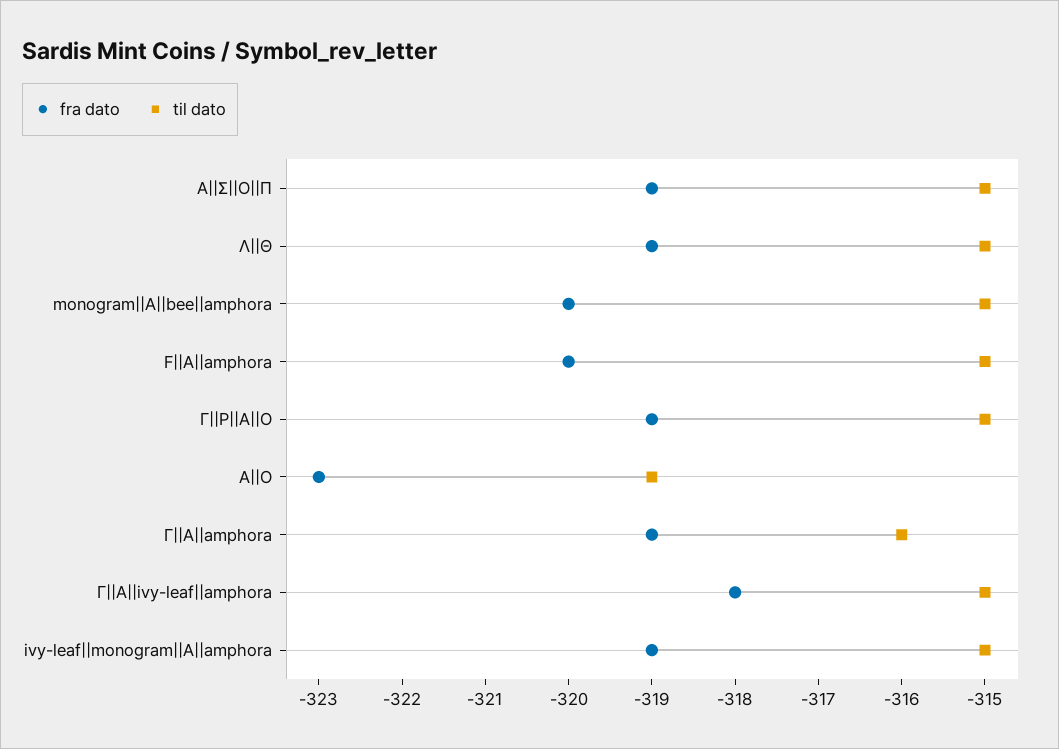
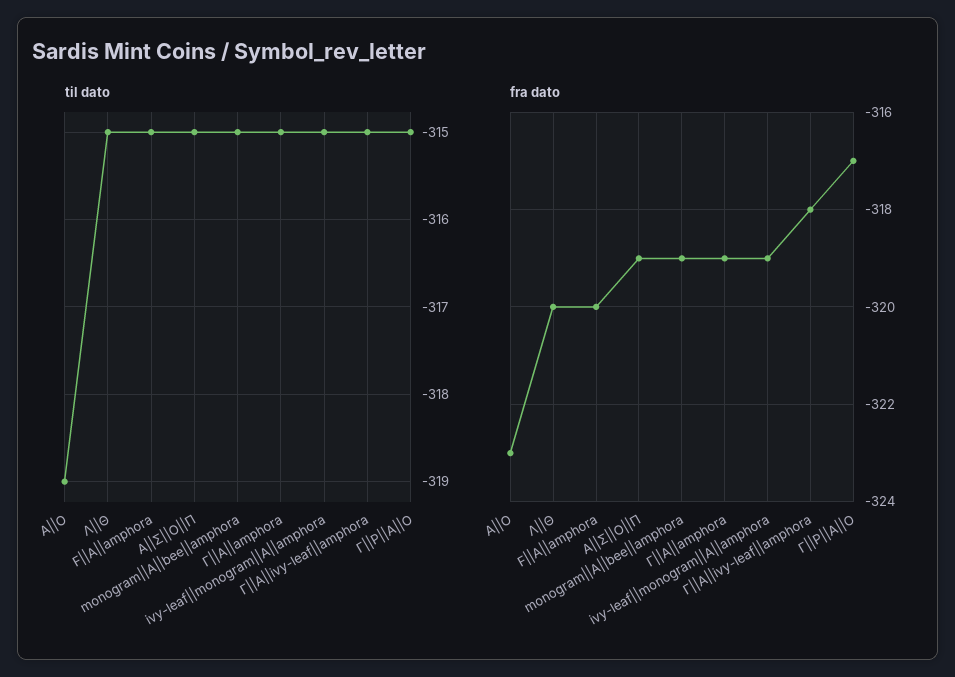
fra dato, Λ||Θ: -319 -> -320
fra dato, monogram||Α||bee||amphora: -320 -> -319
fra dato, Γ||Ρ||Α||Ο: -319 -> -317
til dato, Γ||Α||amphora: -316 -> -315

